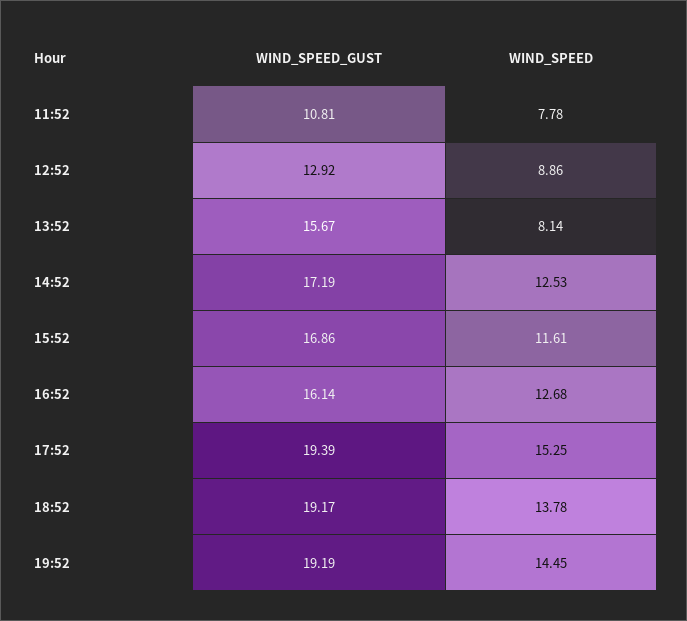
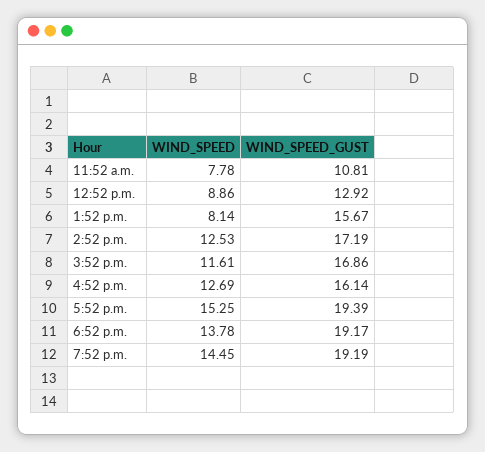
WIND_SPEED, 16:52: 12.68 -> 12.69

